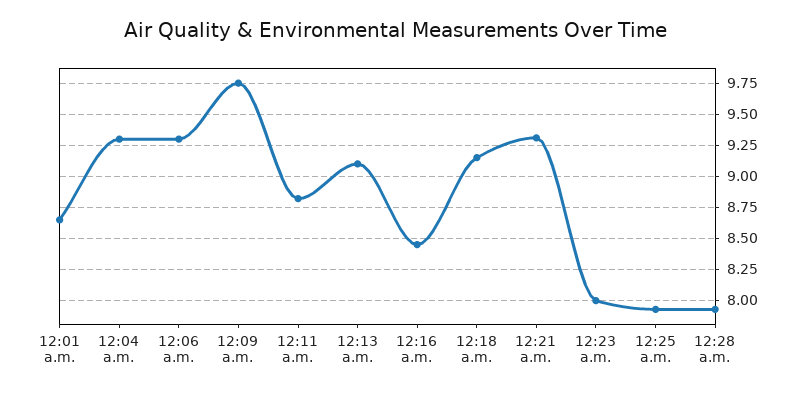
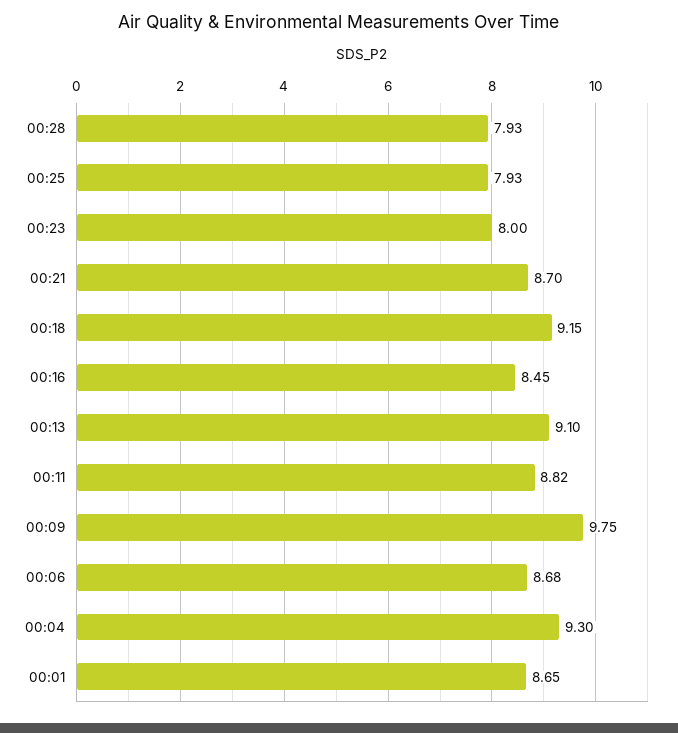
12:06 a.m.: 9.3 -> 8.68
12:21 a.m.: 9.3 -> 8.7

